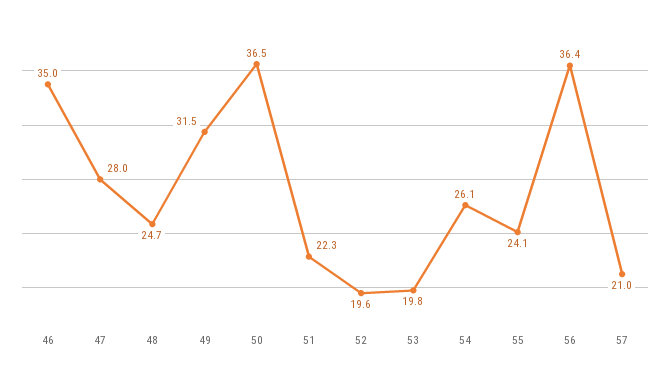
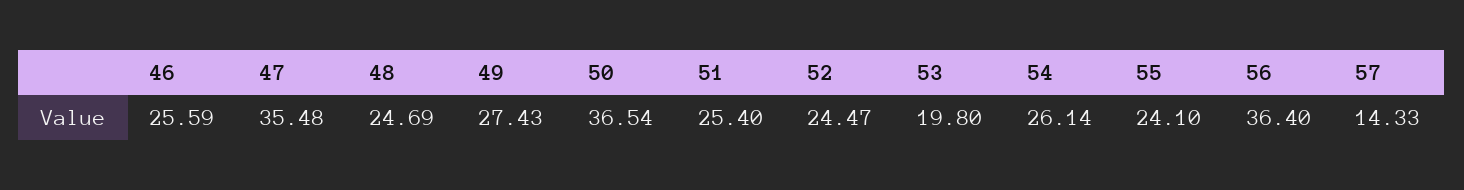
46: 35 -> 25.59
47: 28 -> 35.48
49: 31.5 -> 27.43
51: 22.3 -> 25.4
52: 19.6 -> 24.47
57: 21 -> 14.33

